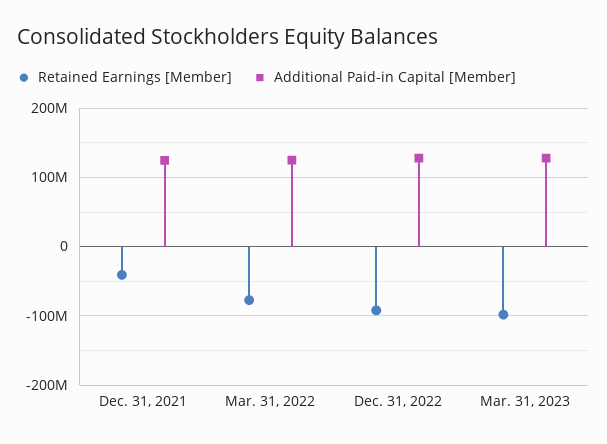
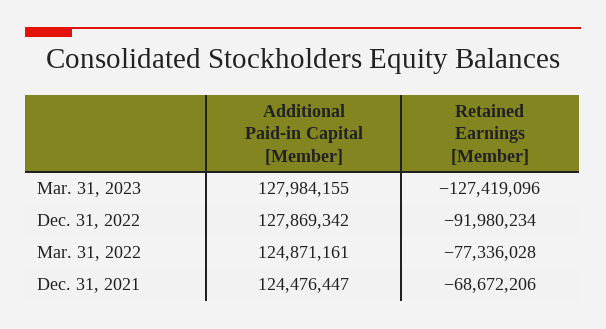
Retained Earnings [Member], Dec. 31, 2021: -40000000 -> -68672206
Retained Earnings [Member], Mar. 31, 2023: -100000000 -> -127419096

